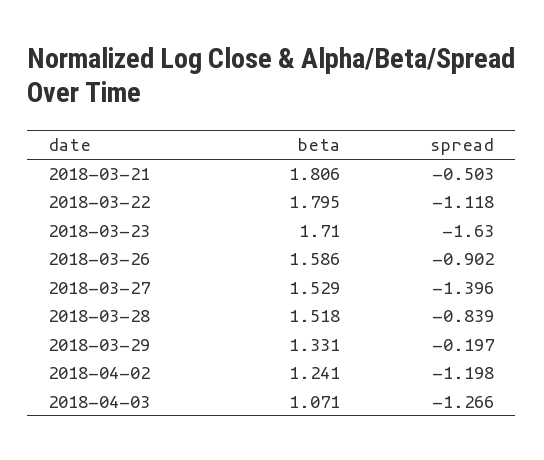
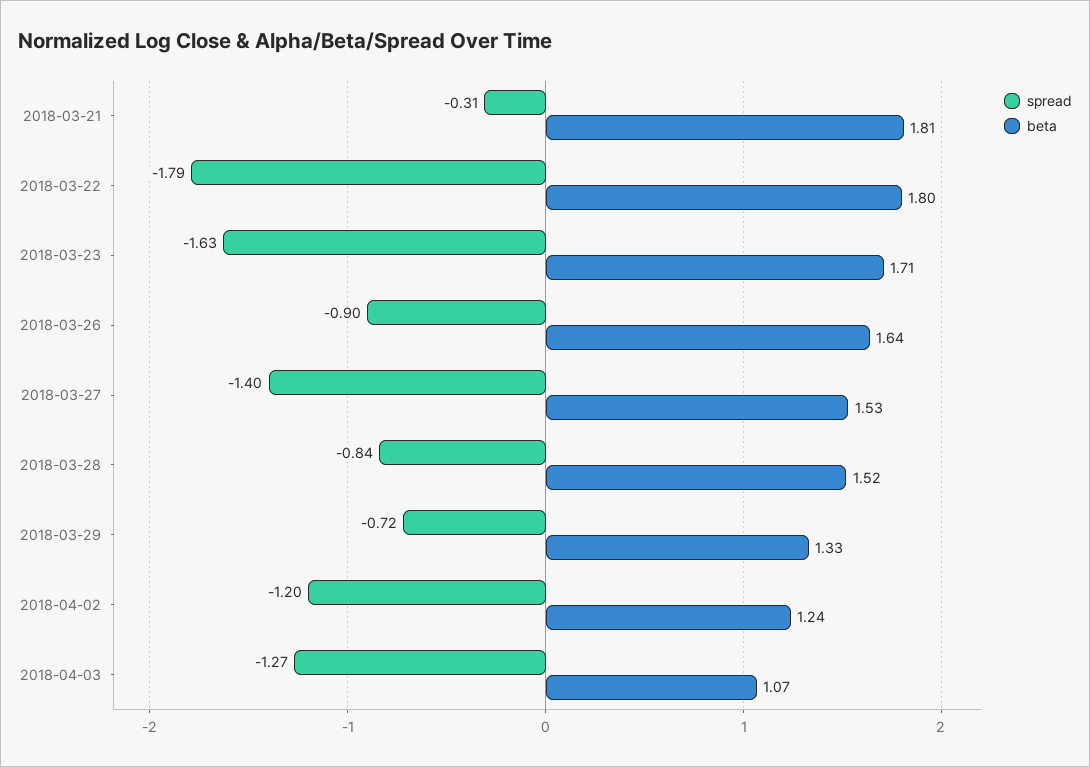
spread, 2018-03-21: -0.503 -> -0.31
spread, 2018-03-22: -1.118 -> -1.79
beta, 2018-03-26: 1.586 -> 1.64
spread, 2018-03-29: -0.197 -> -0.72

